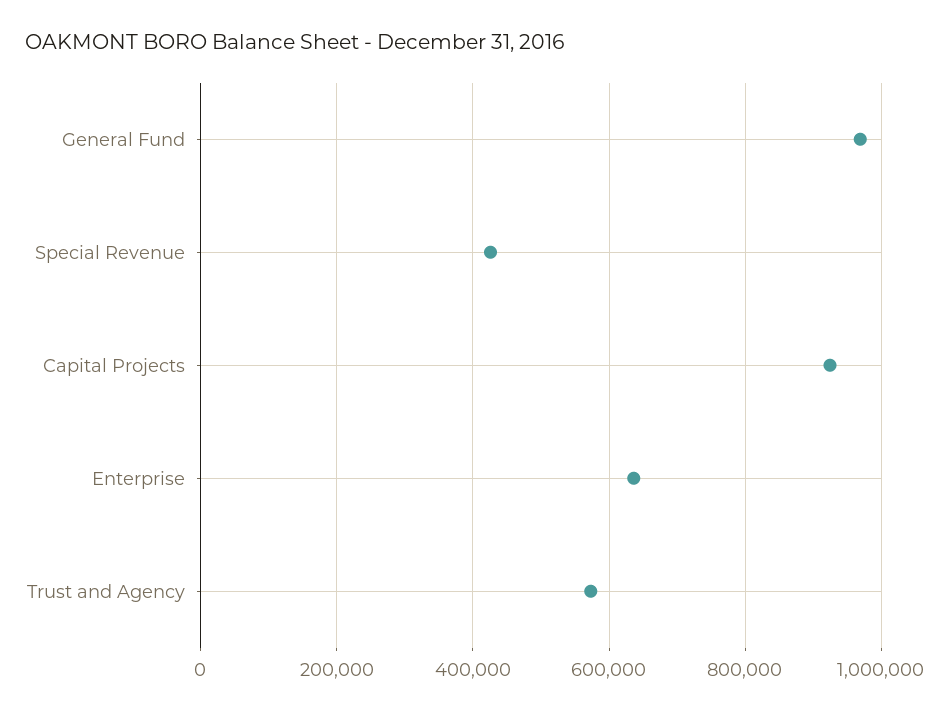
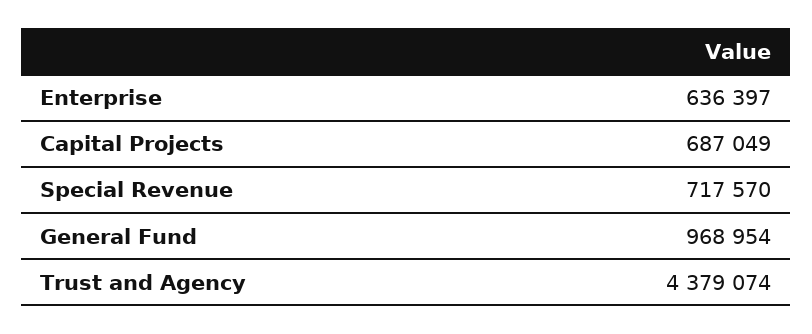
Special Revenue: 420000 -> 717570
Capital Projects: 920000 -> 687049
Trust and Agency: 580000 -> 4379074

